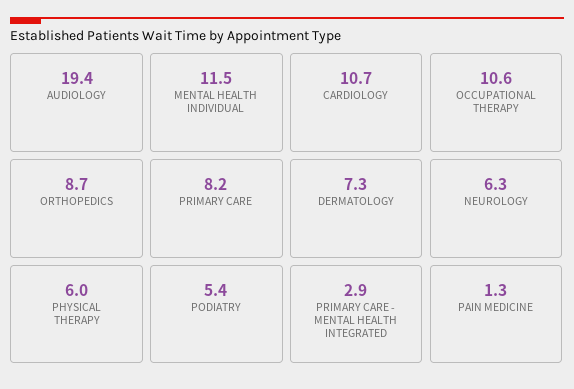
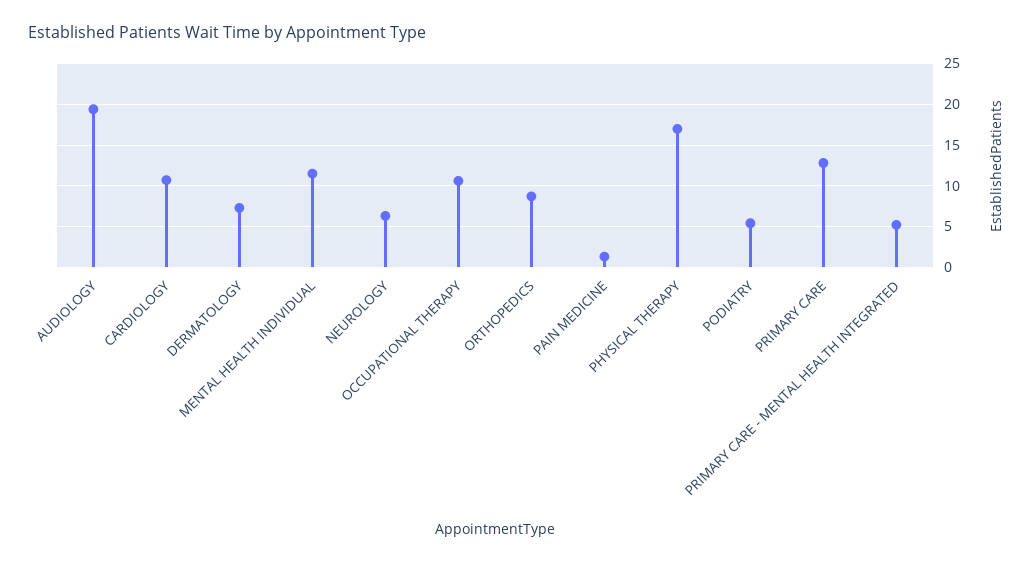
PRIMARY CARE: 8.2 -> 13
PHYSICAL THERAPY: 6 -> 17
PRIMARY CARE - MENTAL HEALTH INTEGRATED: 2.9 -> 5

